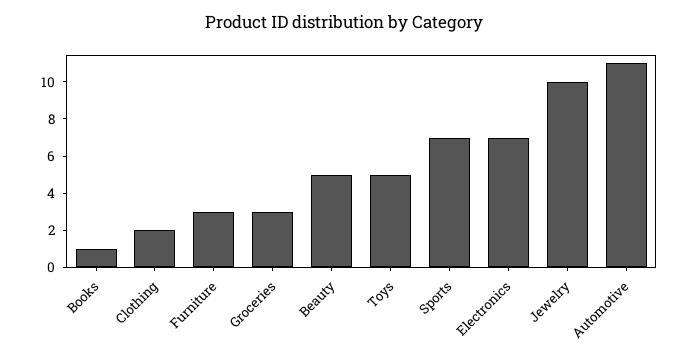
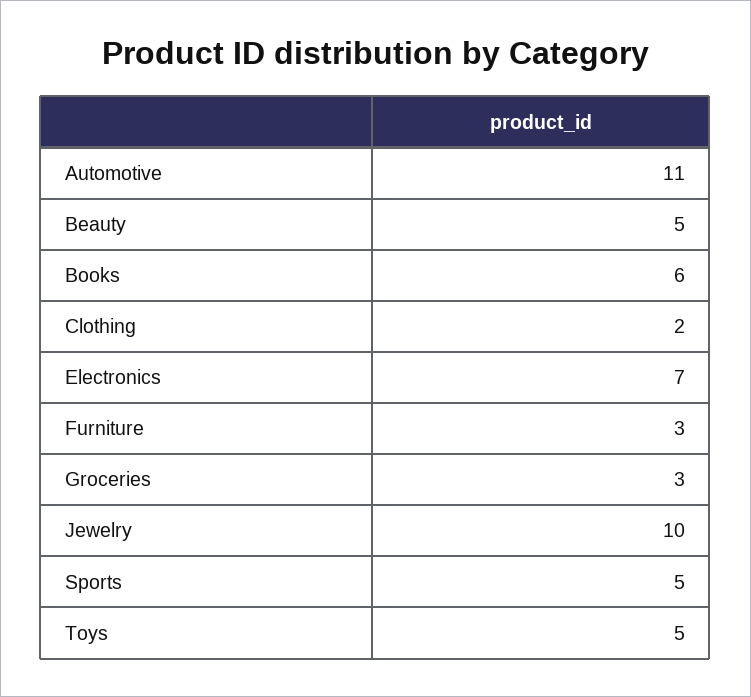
Books: 1 -> 6
Sports: 7 -> 5

